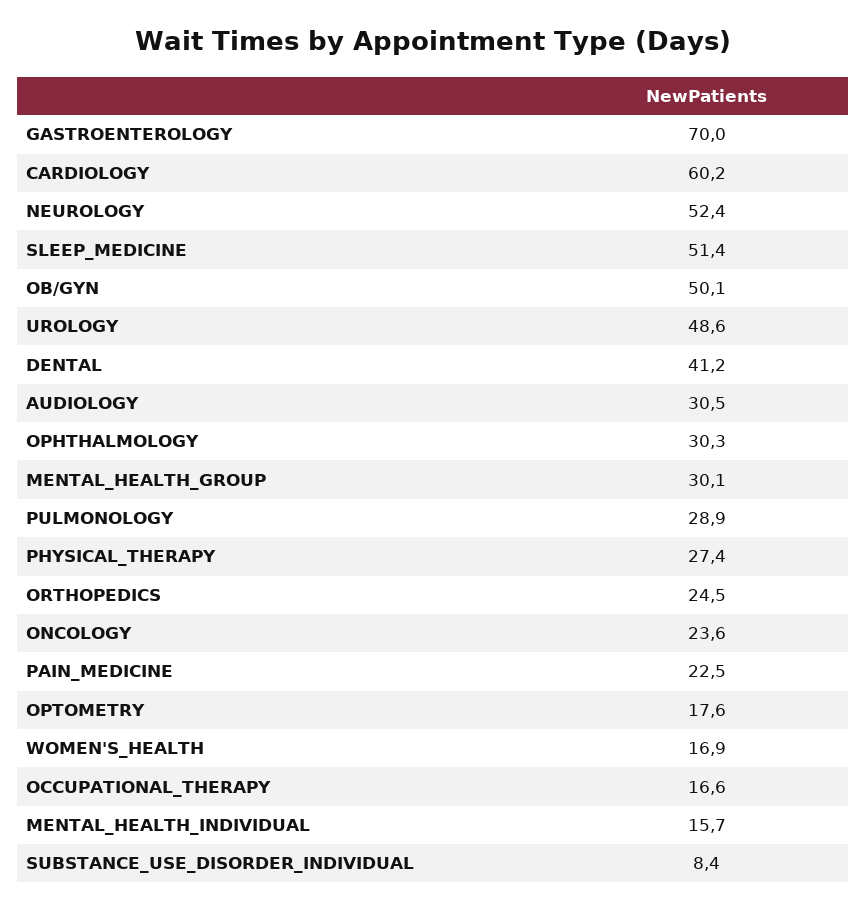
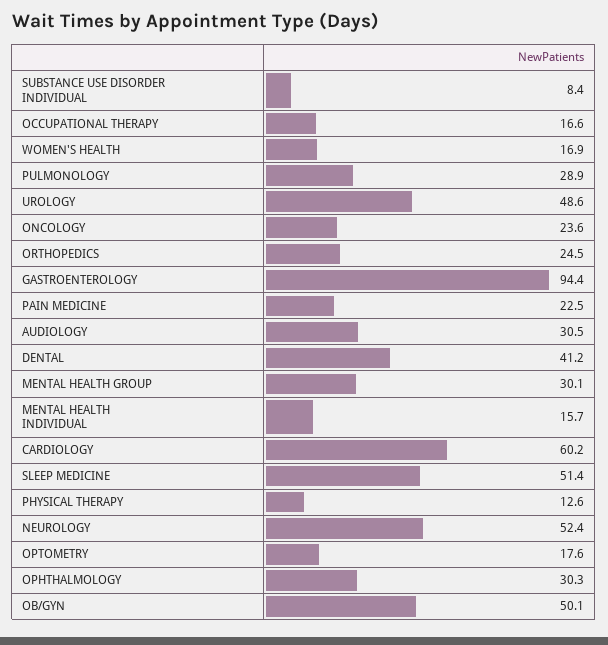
GASTROENTEROLOGY: 70 -> 94.4
PHYSICAL_THERAPY: 27.4 -> 12.6

